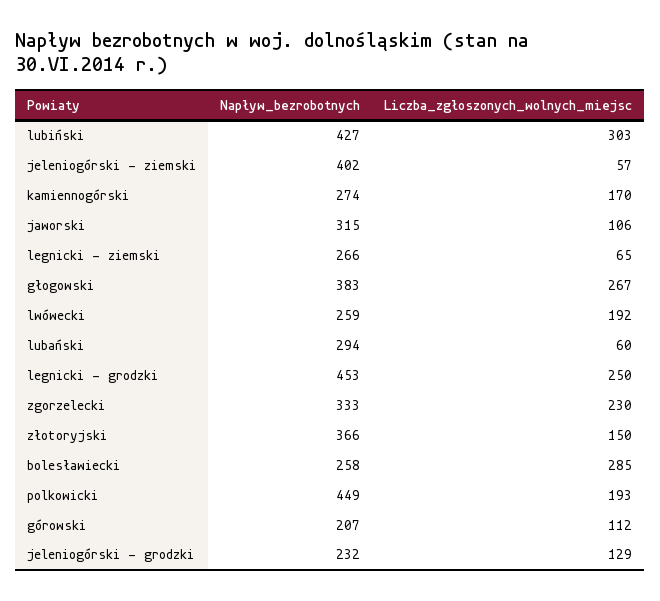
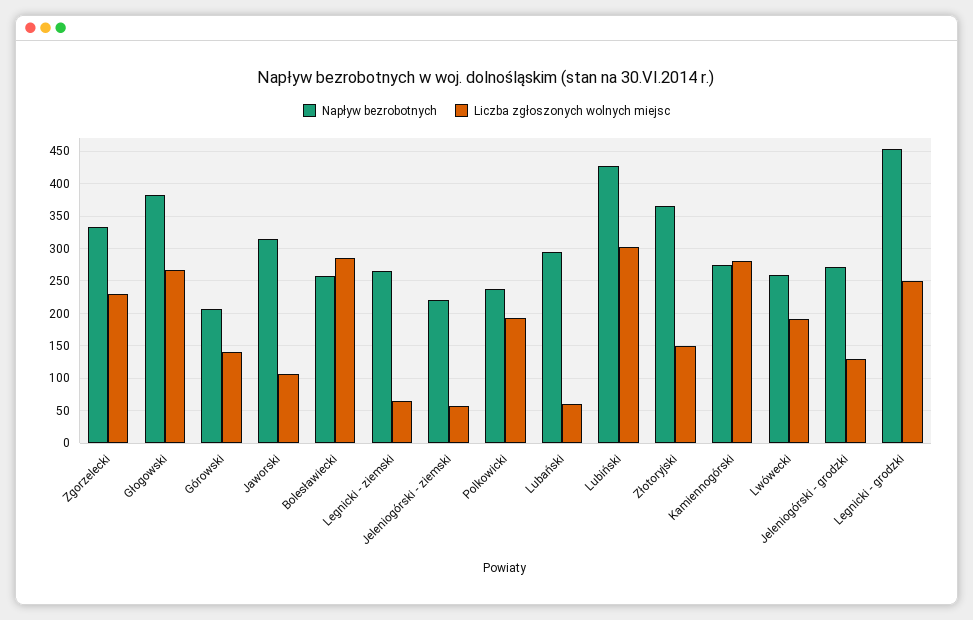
Napływ_bezrobotnych, jeleniogórski - ziemski: 402 -> 220
Liczba_zgłoszonych_wolnych_miejsc, kamiennogórski: 170 -> 280
Napływ_bezrobotnych, polkowicki: 449 -> 240
Liczba_zgłoszonych_wolnych_miejsc, górowski: 112 -> 140
Napływ_bezrobotnych, jeleniogórski - grodzki: 232 -> 270

